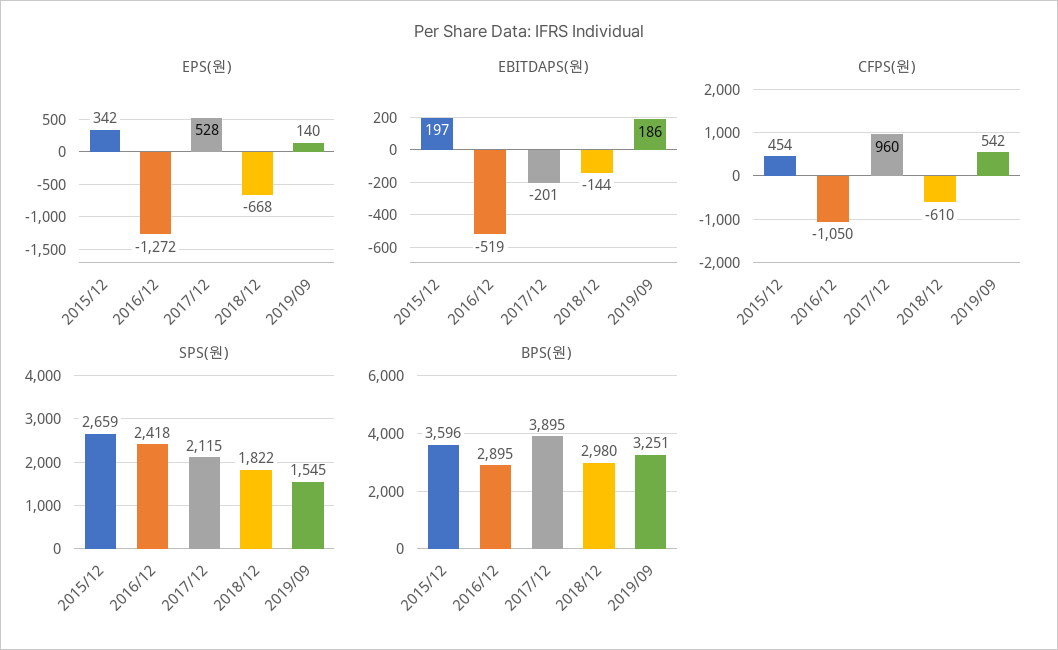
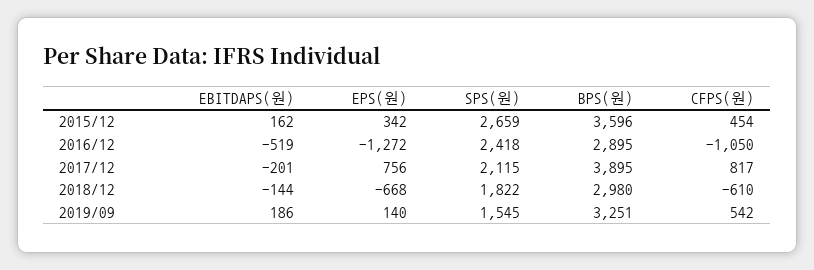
EPS(원), 2017/12: 528 -> 756
EBITDAPS(원), 2015/12: 197 -> 162
CFPS(원), 2017/12: 960 -> 817

